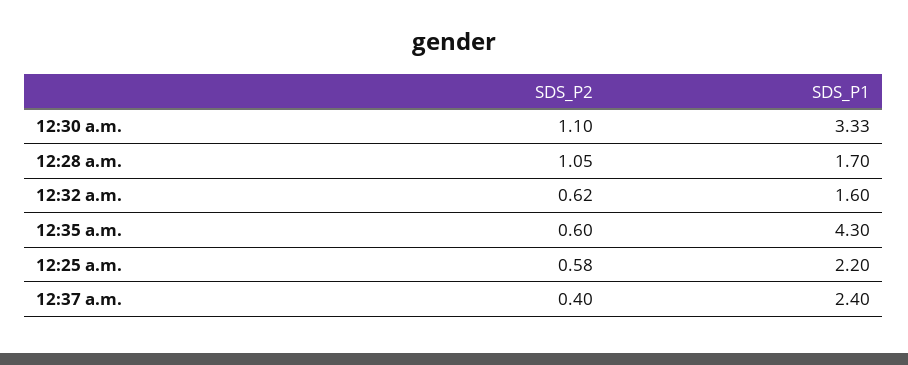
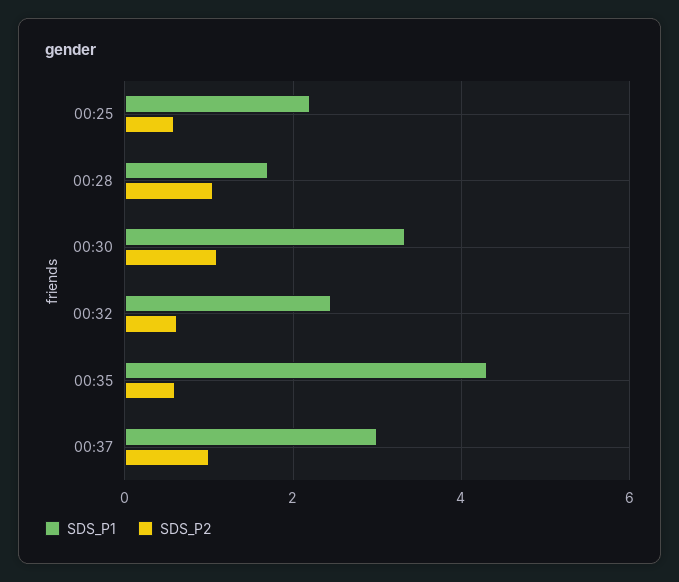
SDS_P1, 12:32 a.m.: 1.6 -> 2.4
SDS_P2, 12:37 a.m.: 0.4 -> 1
SDS_P1, 12:37 a.m.: 2.4 -> 3

